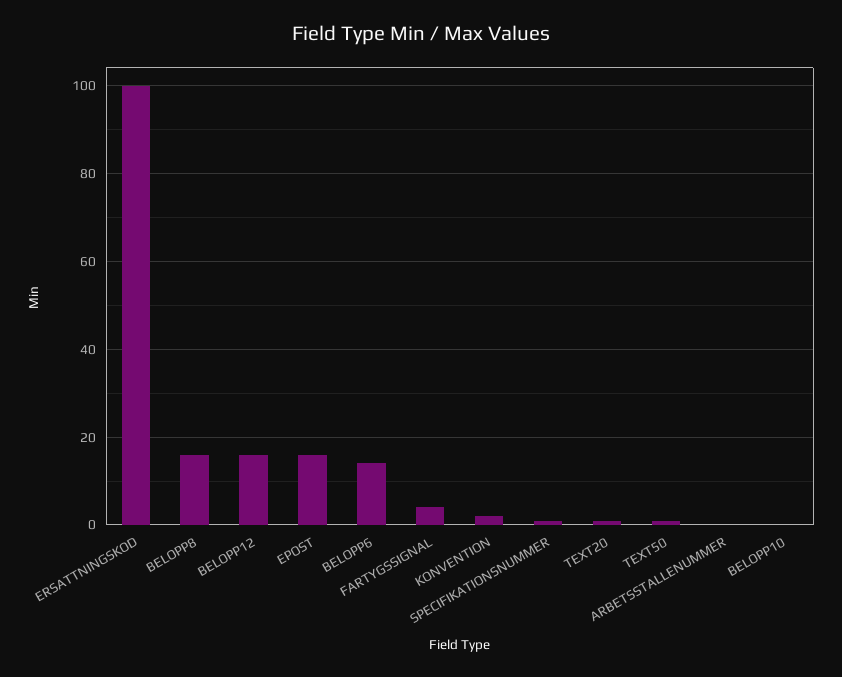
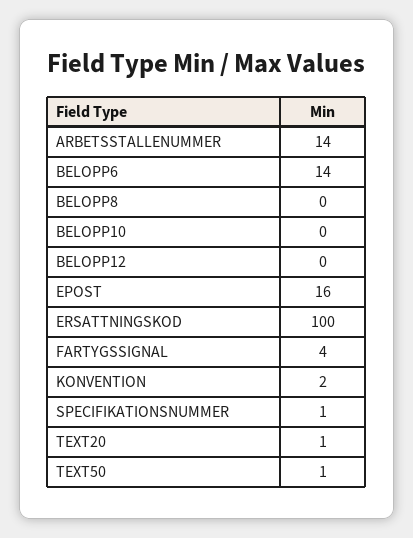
BELOPP8: 15 -> 0
BELOPP12: 15 -> 0
ARBETSSTALLENUMMER: 0 -> 14

